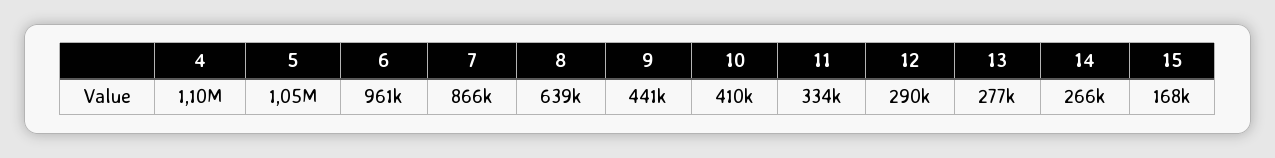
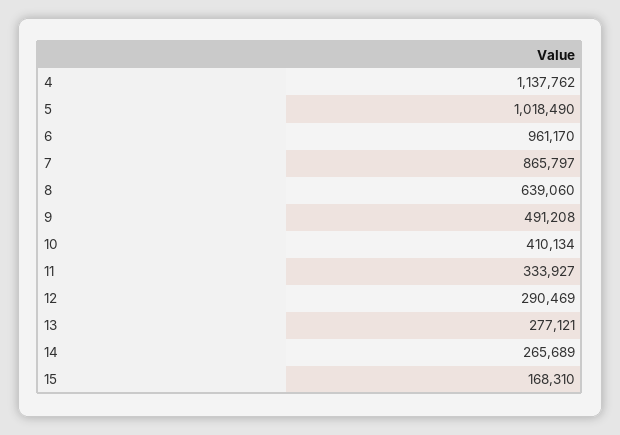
4: 1100000 -> 1137762
5: 1050000 -> 1018490
9: 441000 -> 491208

